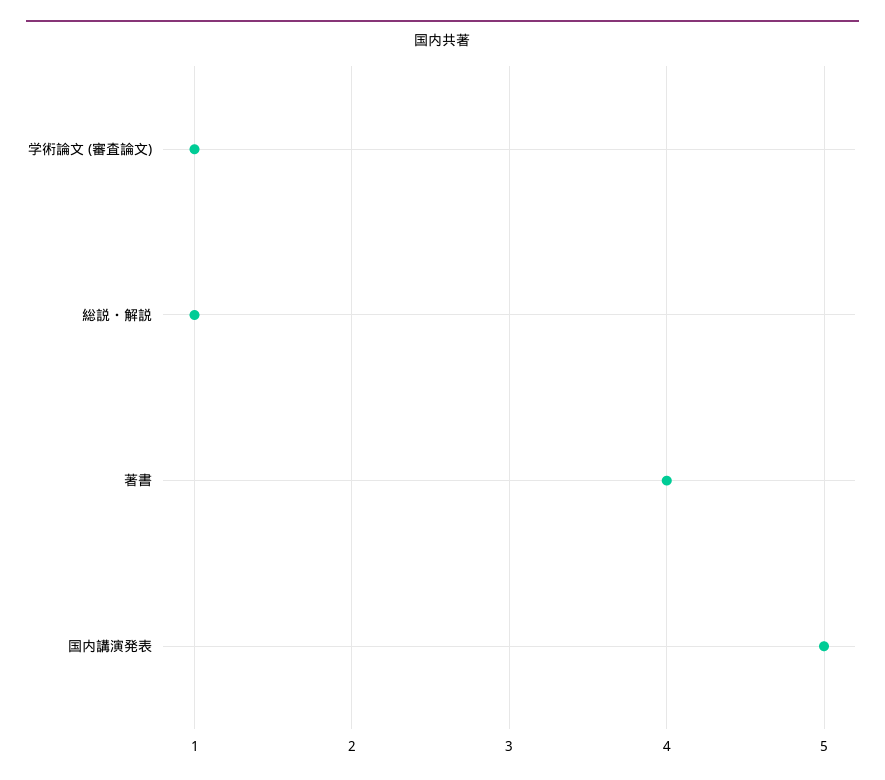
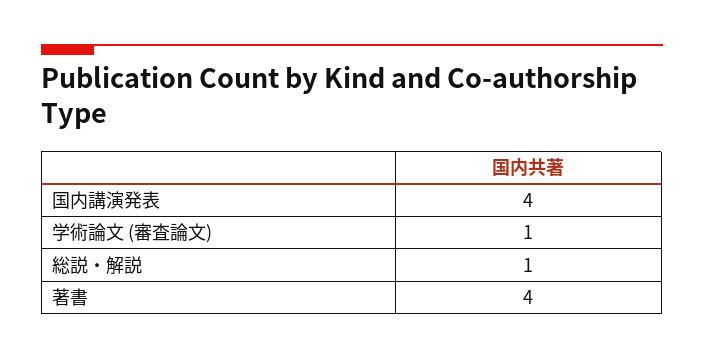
国内講演発表: 5 -> 4

